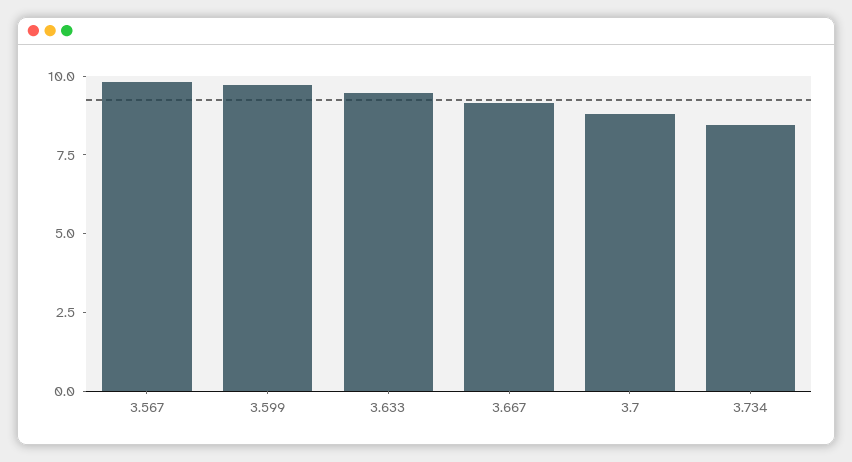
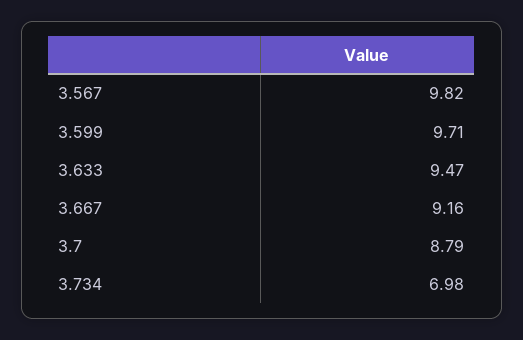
3.734: 8.5 -> 6.98

